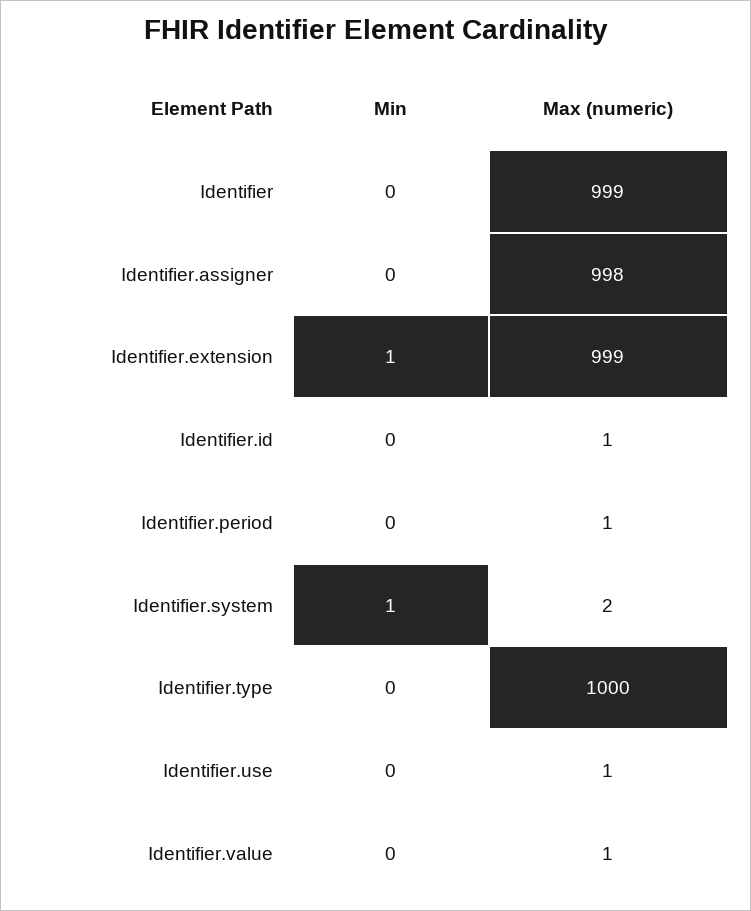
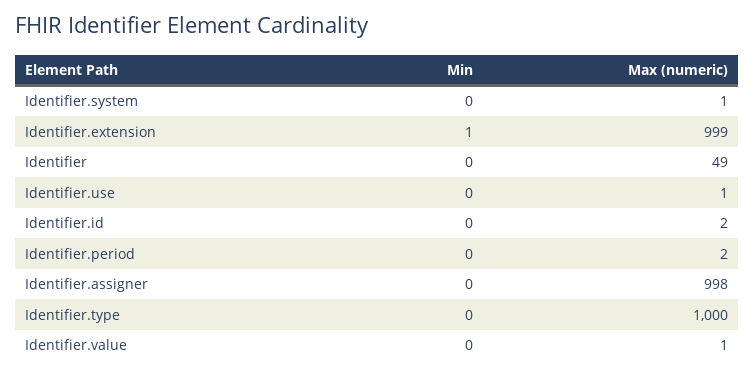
Max (numeric), Identifier: 999 -> 49
Max (numeric), Identifier.id: 1 -> 2
Max (numeric), Identifier.period: 1 -> 2
Min, Identifier.system: 1 -> 0
Max (numeric), Identifier.system: 2 -> 1

